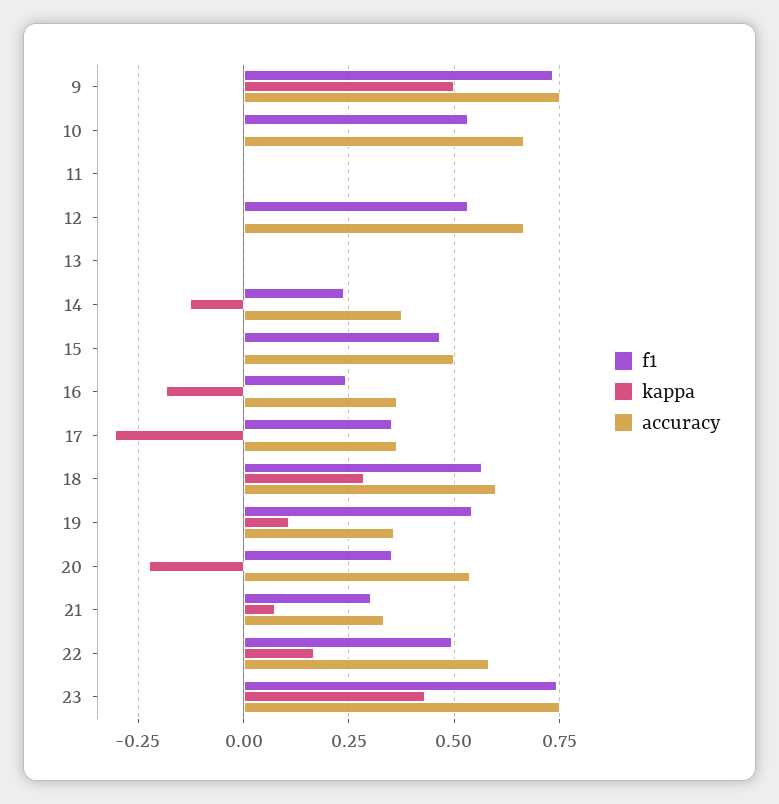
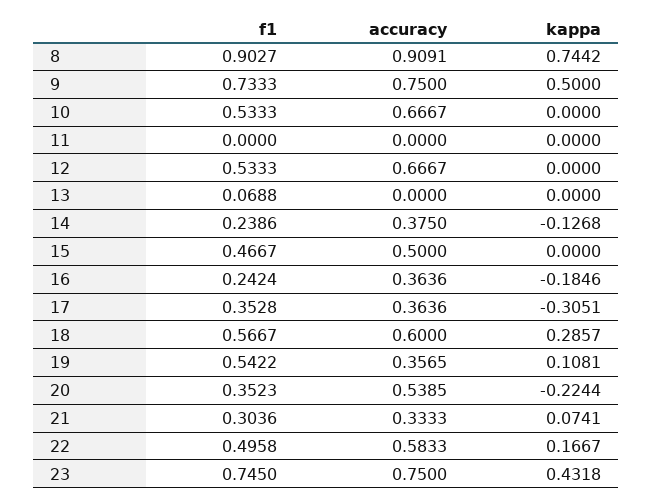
f1, 13: 0 -> 0.0688
f1, 8: none -> 0.9027
accuracy, 8: none -> 0.9091
kappa, 8: none -> 0.7442

